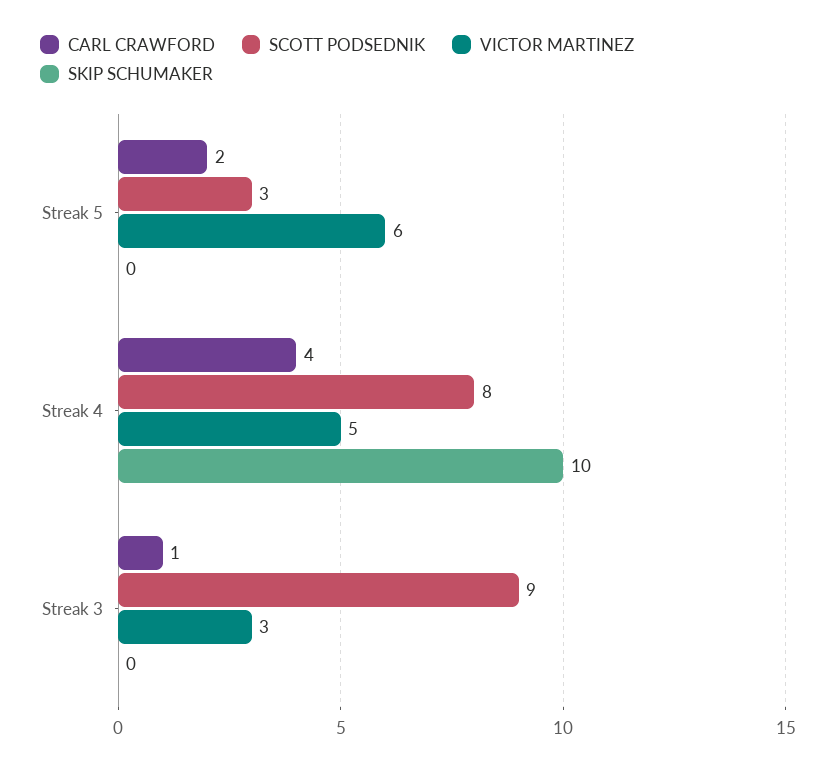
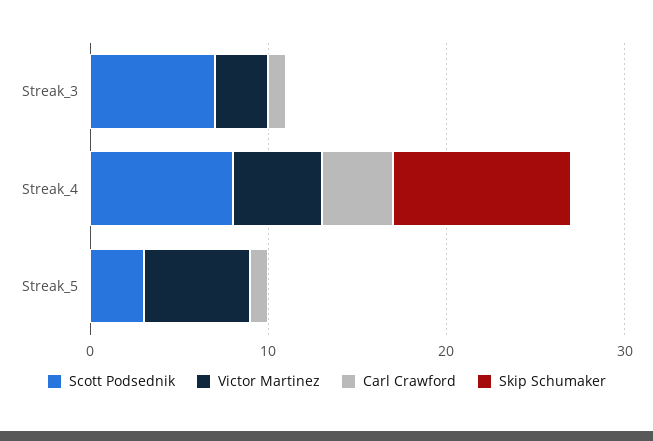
CARL CRAWFORD, Streak 5: 2 -> 1
SCOTT PODSEDNIK, Streak 3: 9 -> 7

